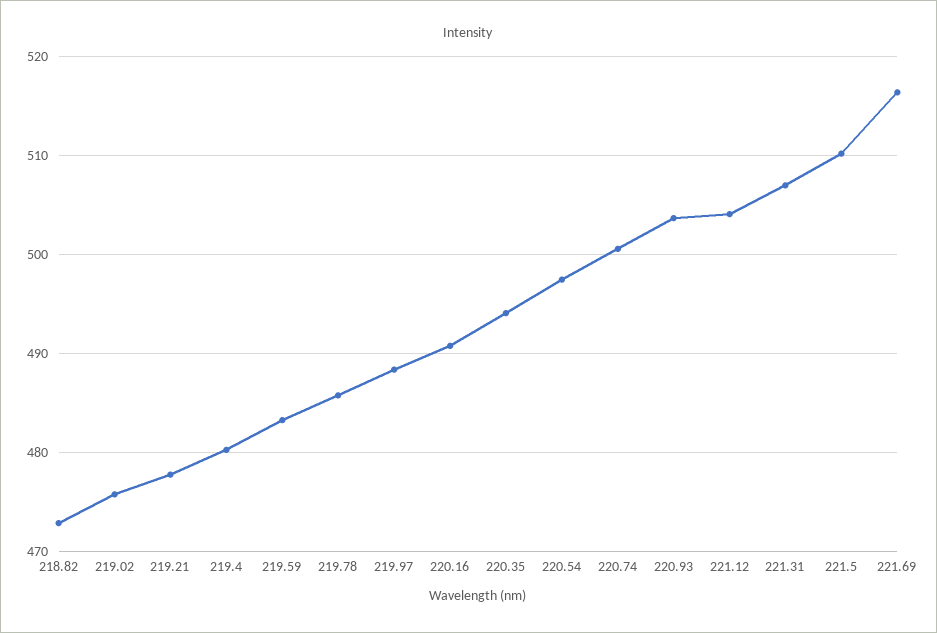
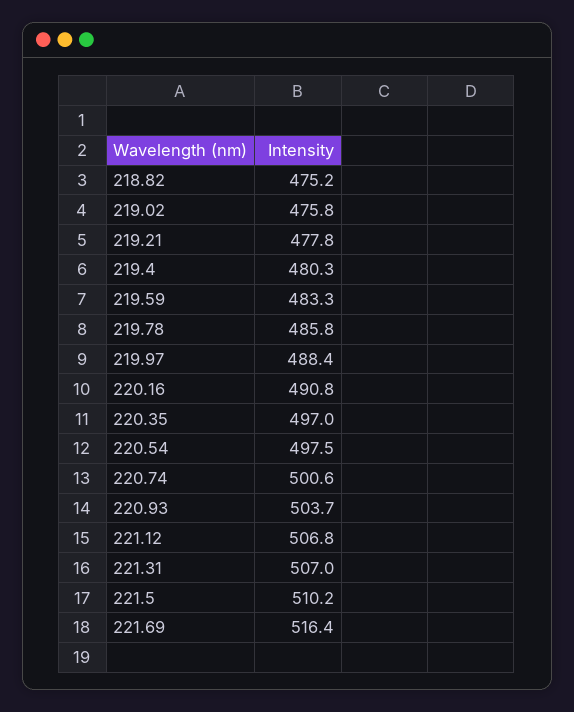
218.82: 473 -> 475.2
220.35: 494 -> 497
221.12: 504 -> 506.8

